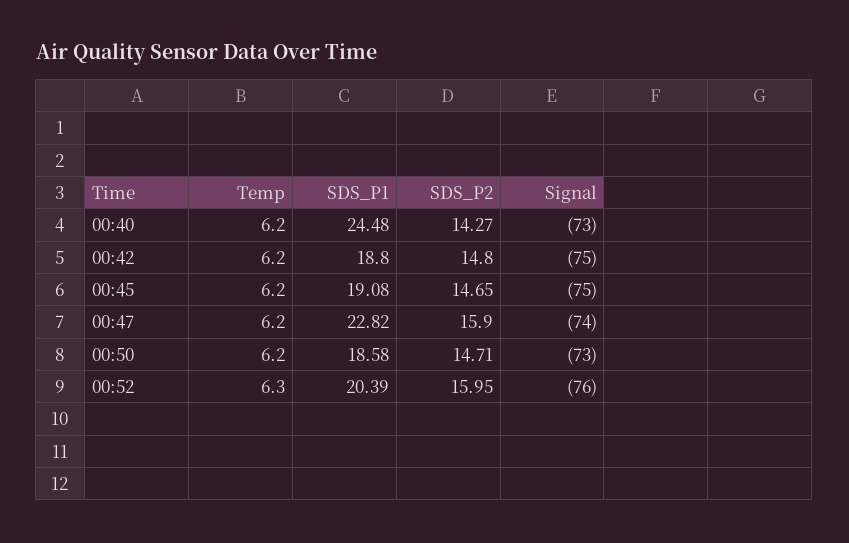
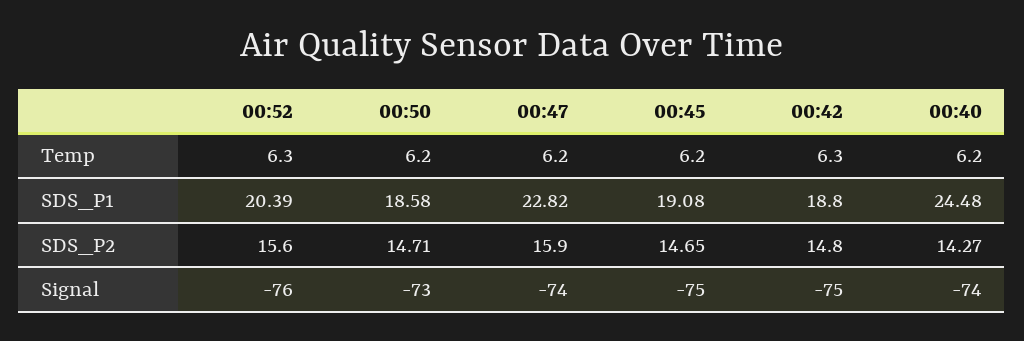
Signal, 00:40: -73 -> -74
Temp, 00:42: 6.2 -> 6.3
SDS_P2, 00:52: 15.95 -> 15.6

